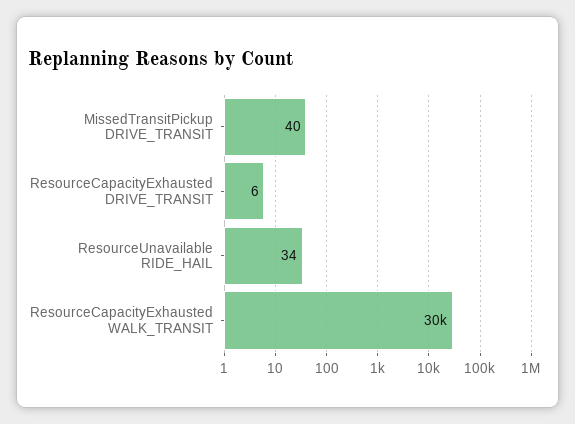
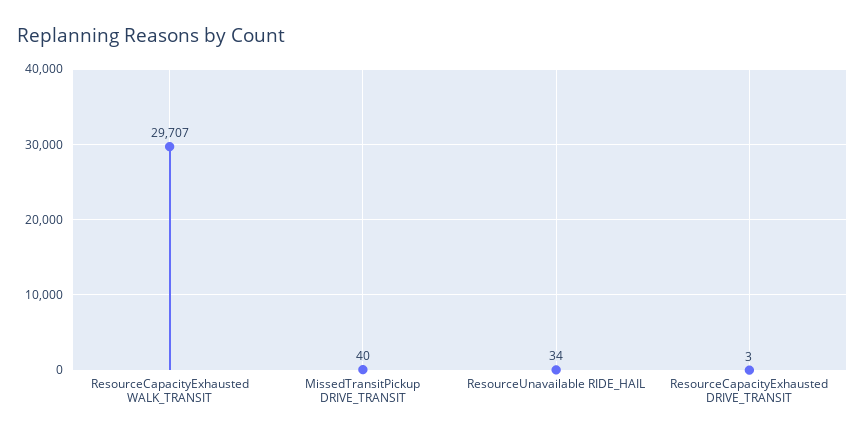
ResourceCapacityExhausted DRIVE_TRANSIT: 6 -> 3

